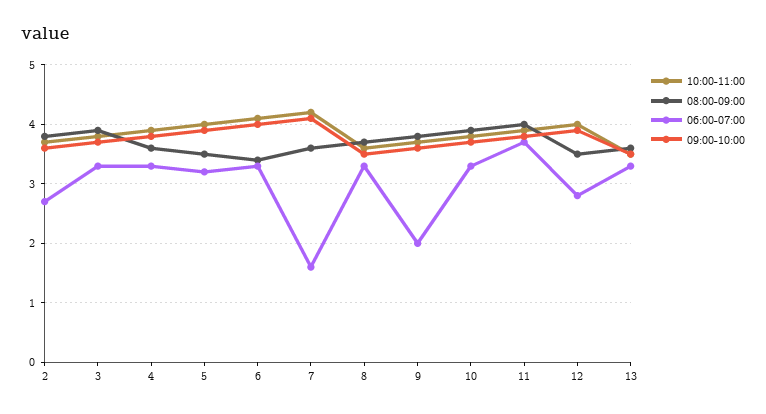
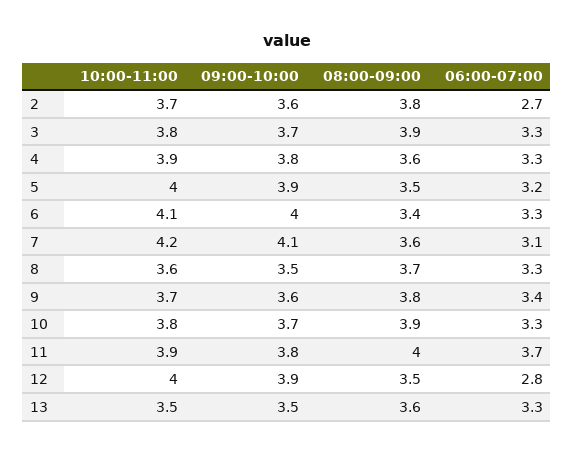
06:00-07:00, 7: 1.5 -> 3.1
06:00-07:00, 9: 2 -> 3.4

